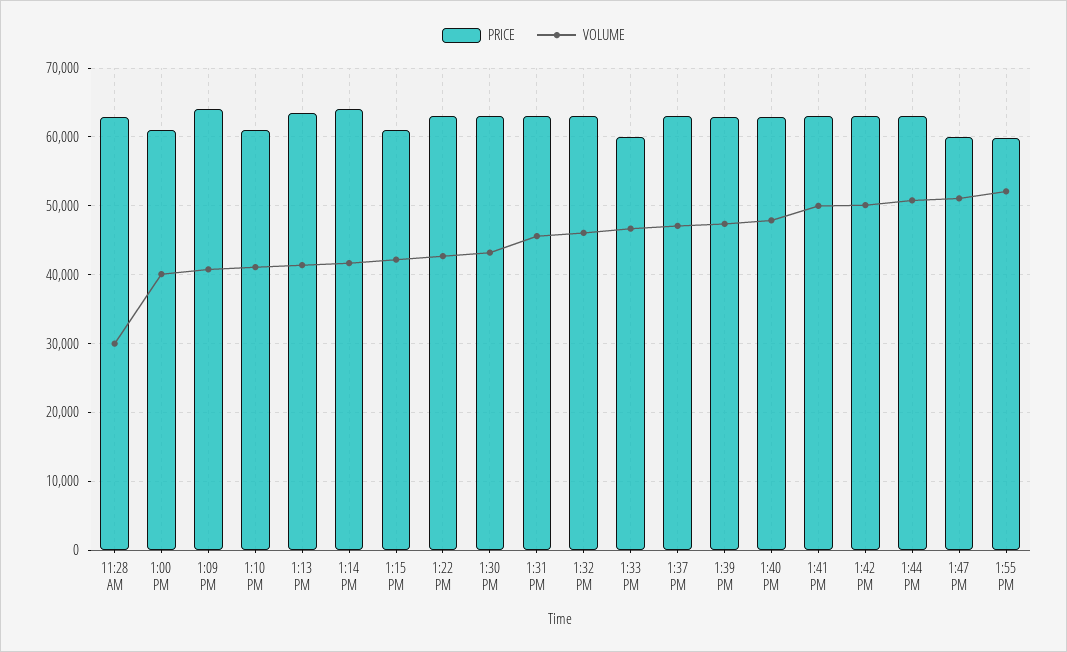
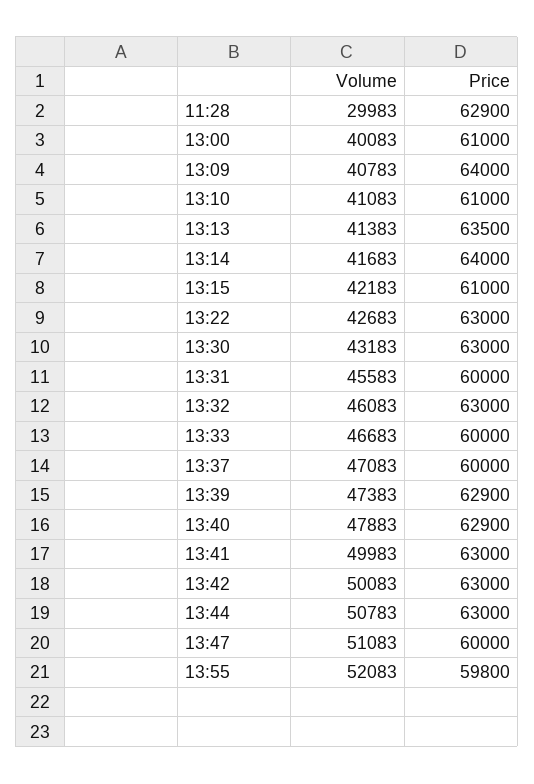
PRICE, 1:31 PM: 63000 -> 60000
PRICE, 1:37 PM: 63000 -> 60000

